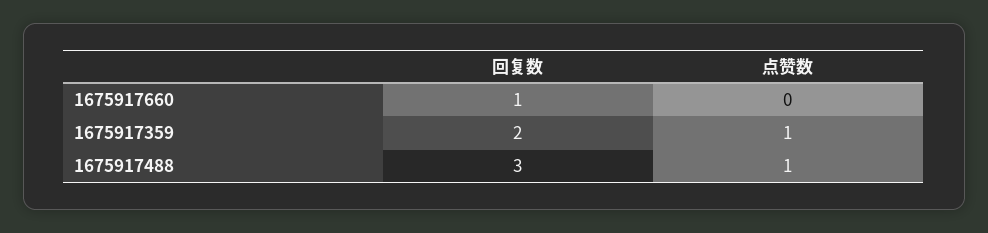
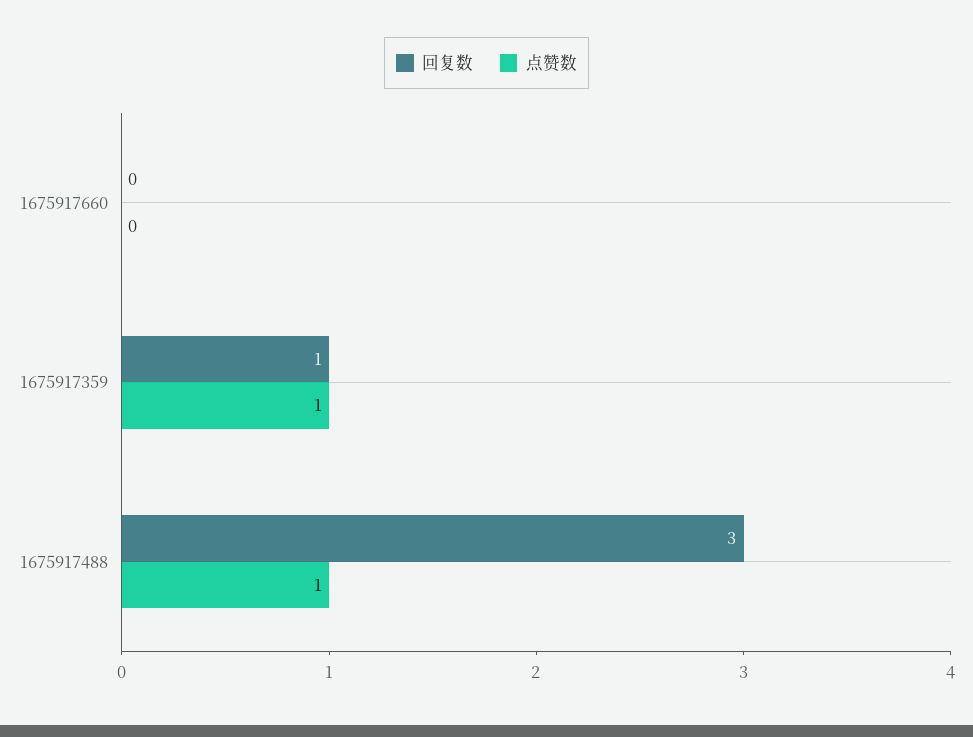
回复数, 1675917660: 1 -> 0
回复数, 1675917359: 2 -> 1

